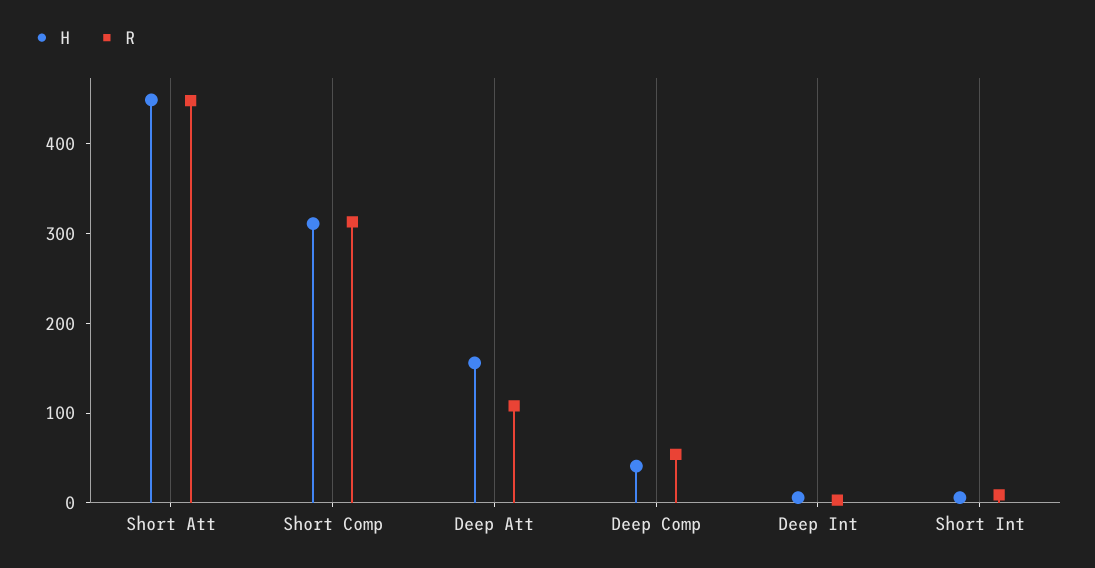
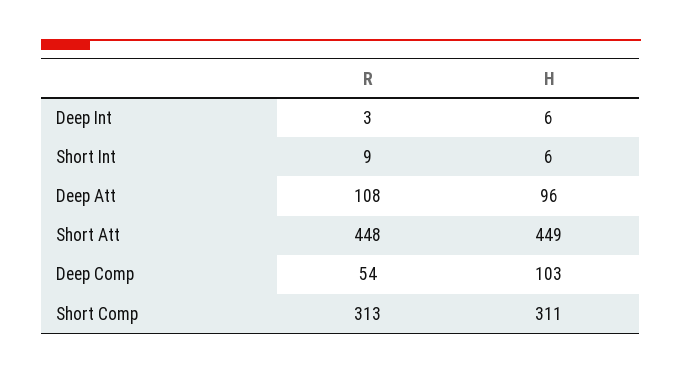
H, Deep Att: 160 -> 96
H, Deep Comp: 40 -> 103

